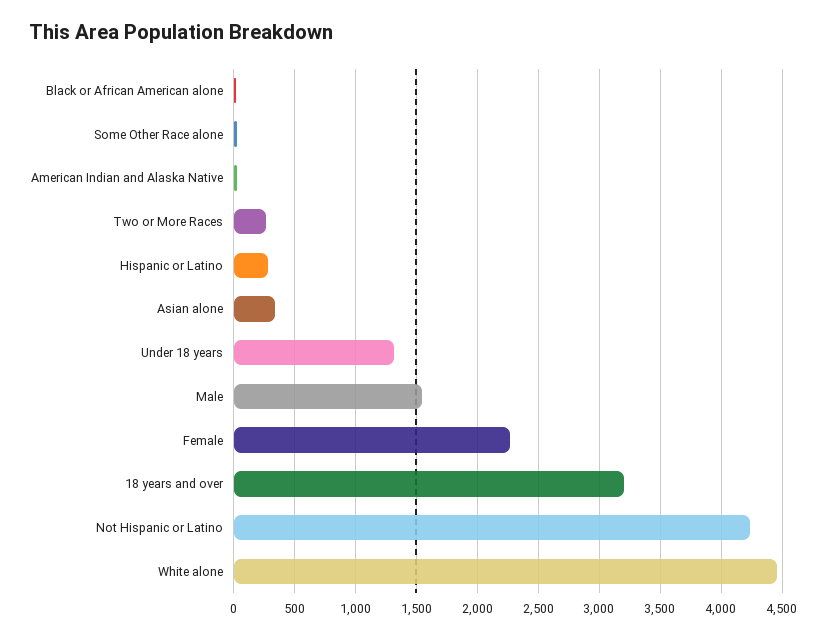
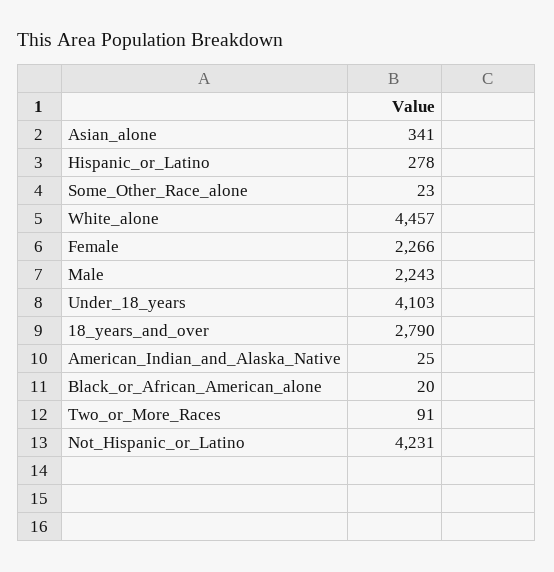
Two or More Races: 250 -> 91
Under 18 years: 1300 -> 4103
Male: 1550 -> 2243
18 years and over: 3200 -> 2790

